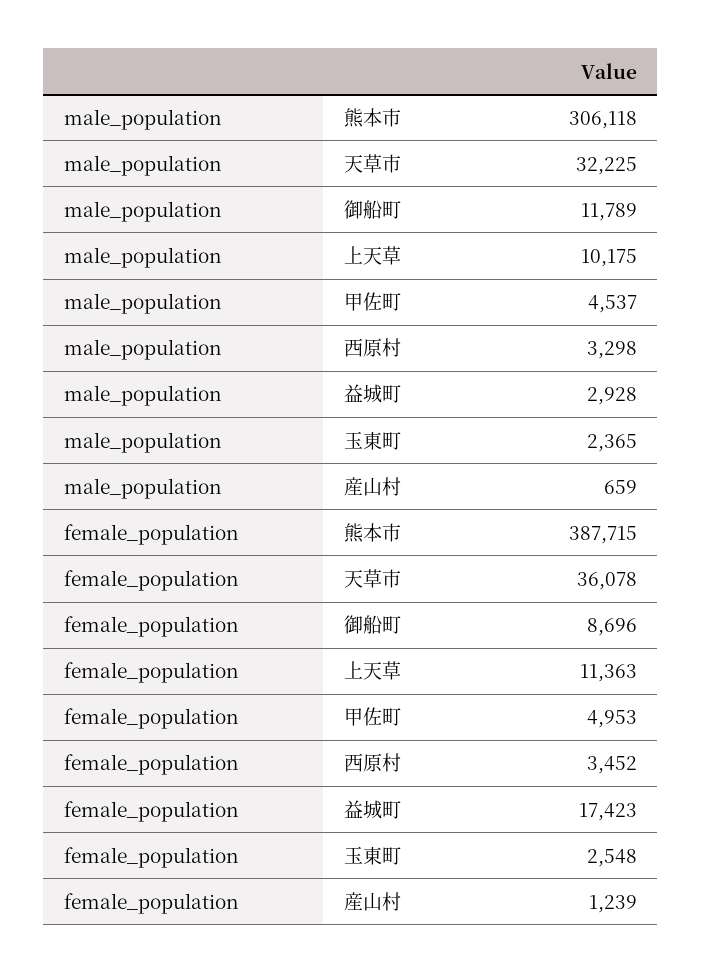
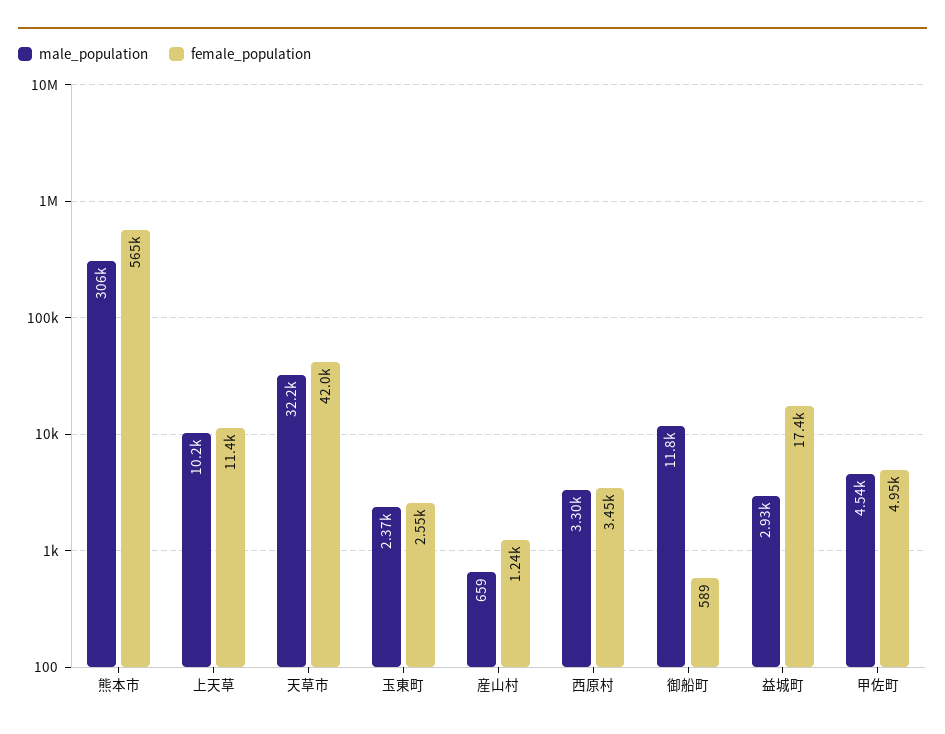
female_population, 熊本市: 387715 -> 565000
female_population, 天草市: 36078 -> 42000
female_population, 御船町: 8696 -> 589

